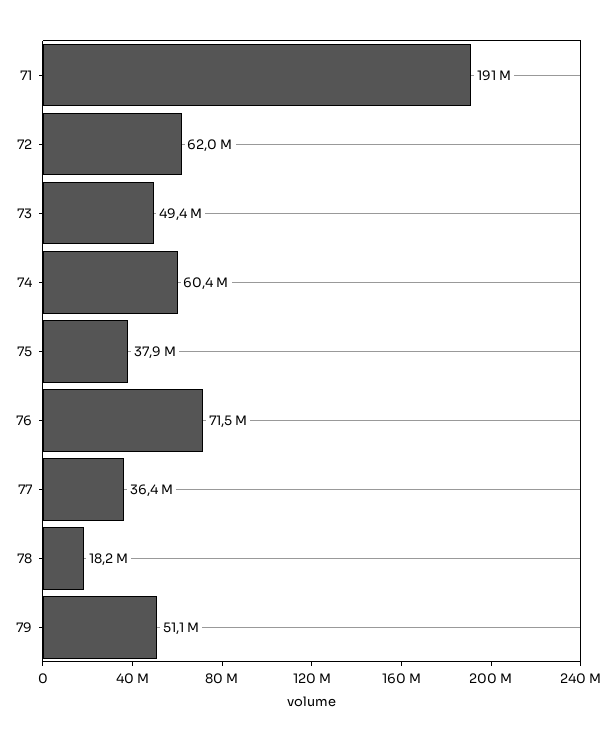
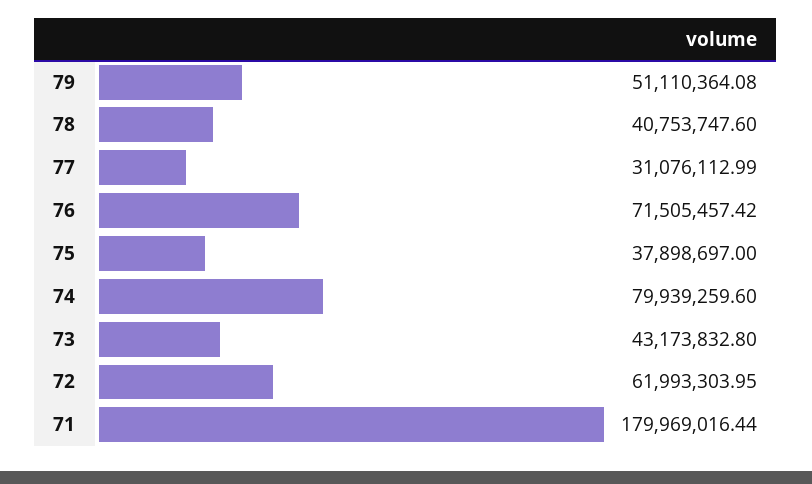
71: 191000000 -> 179969016.44
73: 49400000 -> 43173832.8
74: 60400000 -> 79939259.6
77: 36400000 -> 31076112.99
78: 18200000 -> 40753747.6

